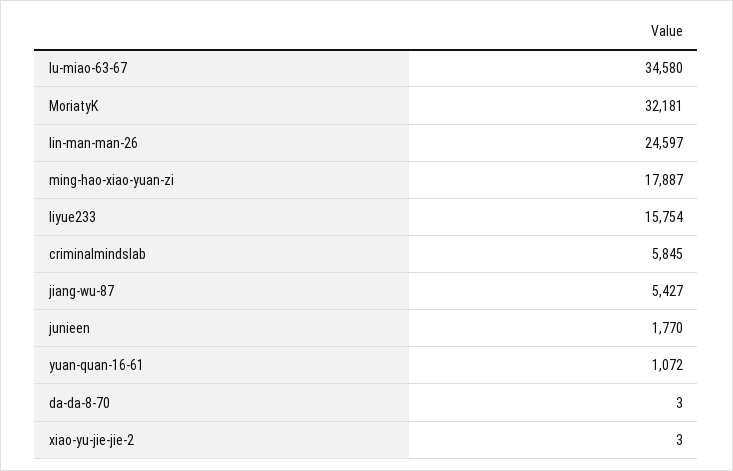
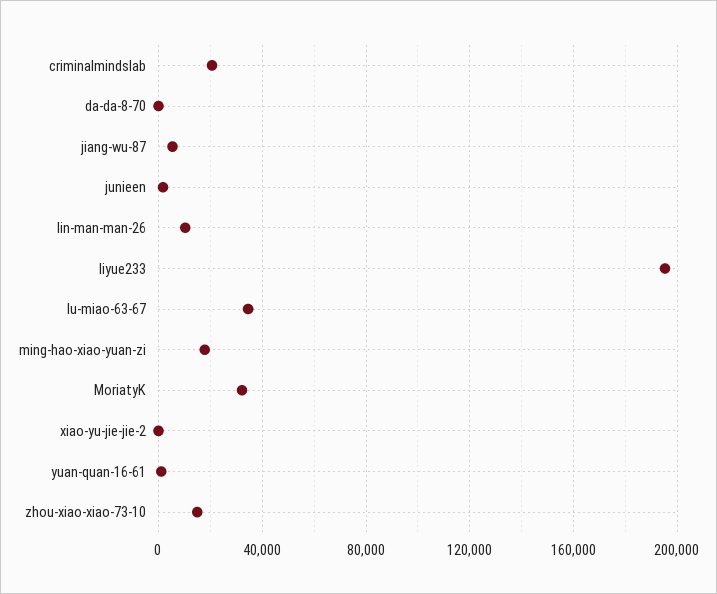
lin-man-man-26: 24597 -> 10000
liyue233: 15754 -> 195000
criminalmindslab: 5845 -> 20000
zhou-xiao-xiao-73-10: none -> 15000

